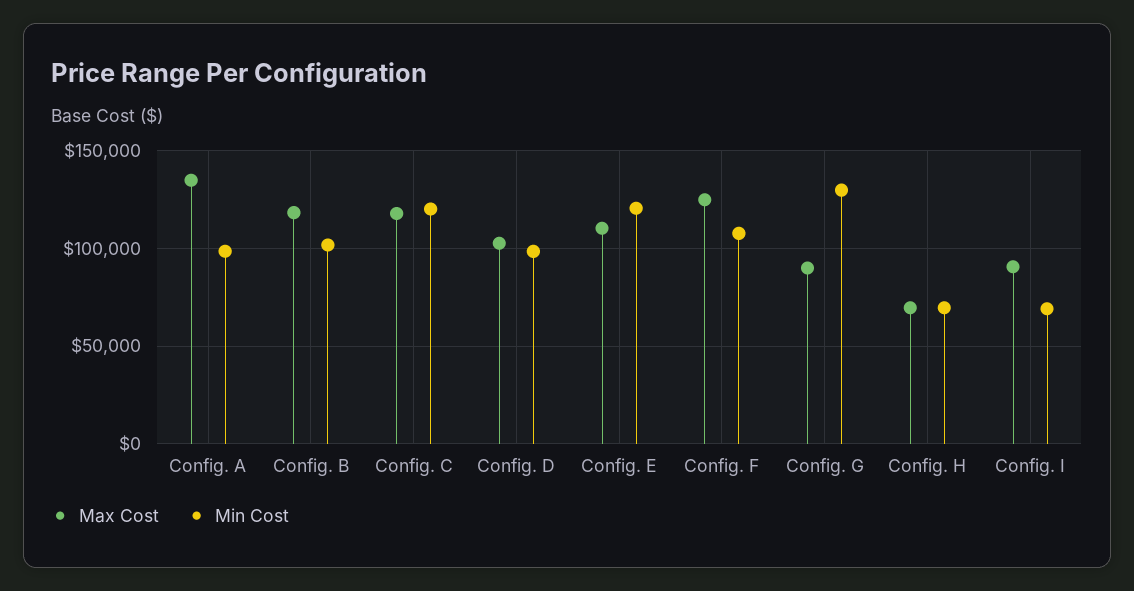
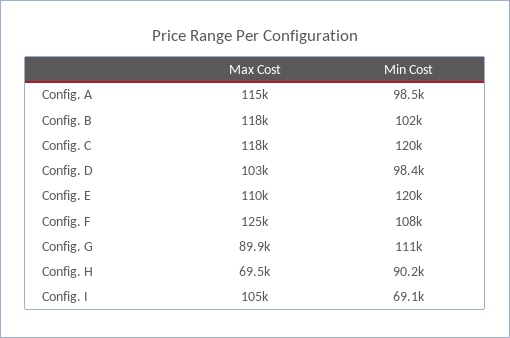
Max Cost, Config. A: 135000 -> 115000
Min Cost, Config. G: 130000 -> 111000
Min Cost, Config. H: 70000 -> 90200
Max Cost, Config. I: 90000 -> 105000

